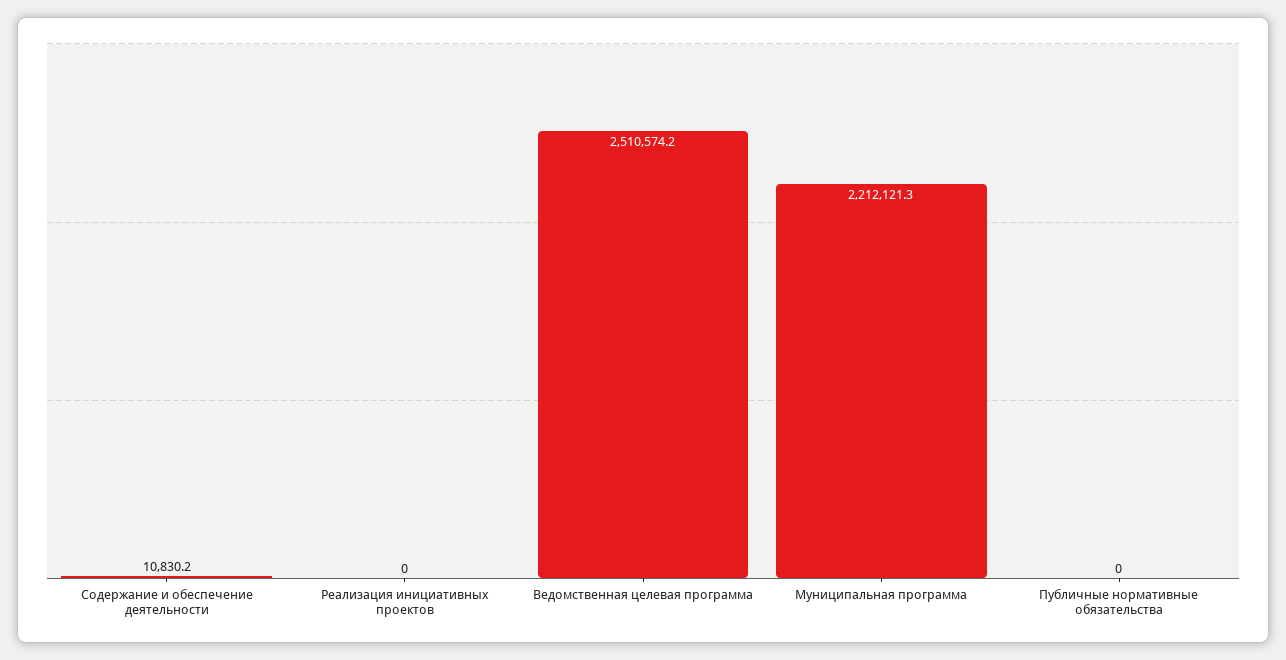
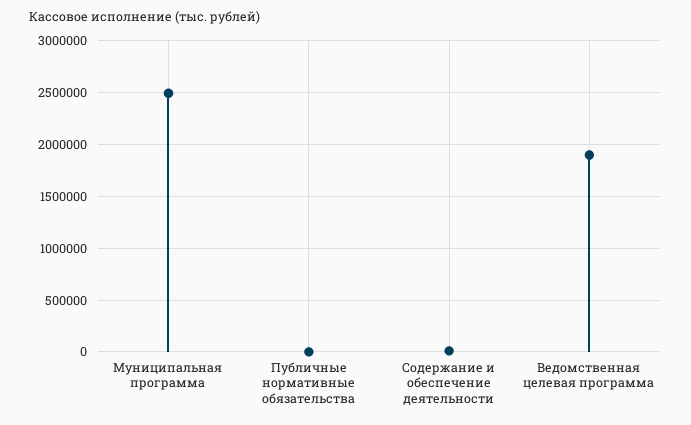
Реализация инициативных проектов: 0 -> none
Ведомственная целевая программа: 2510574.2 -> 1900000
Муниципальная программа: 2212121.3 -> 2500000

